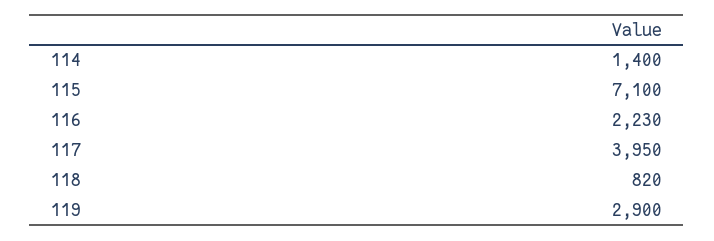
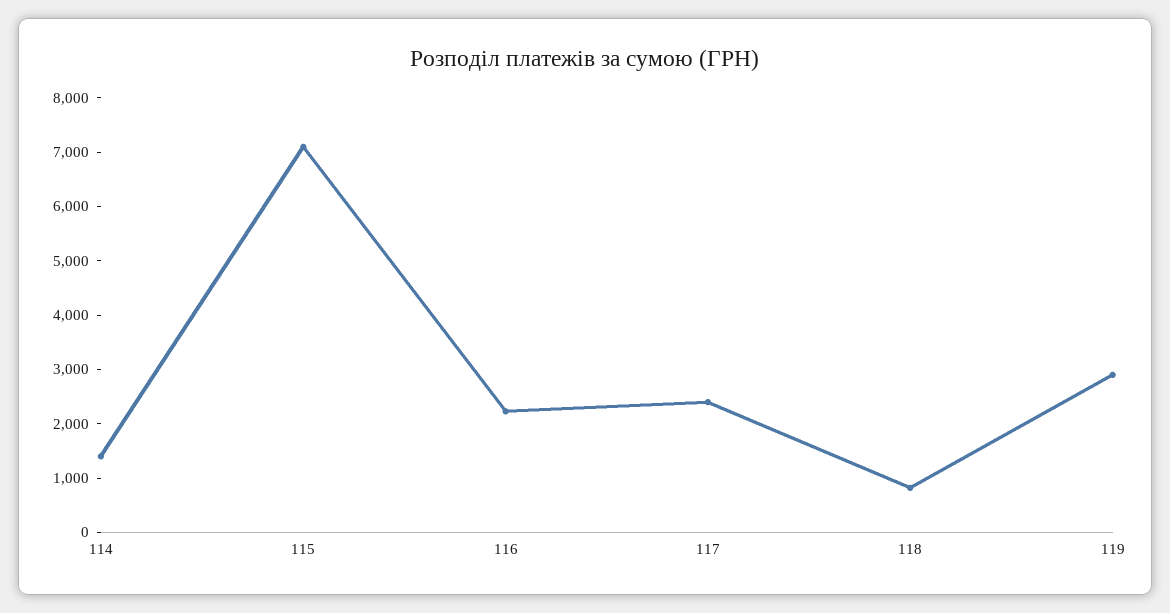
117: 3950 -> 2400

